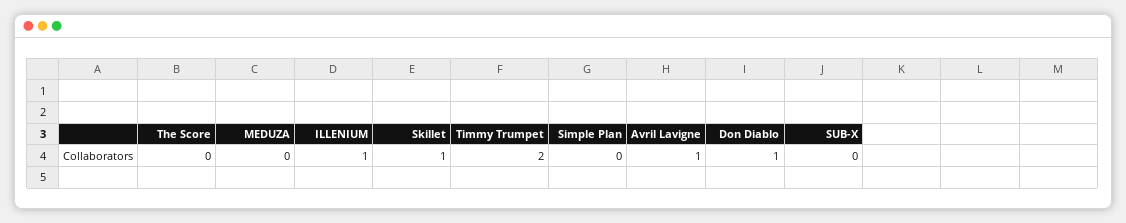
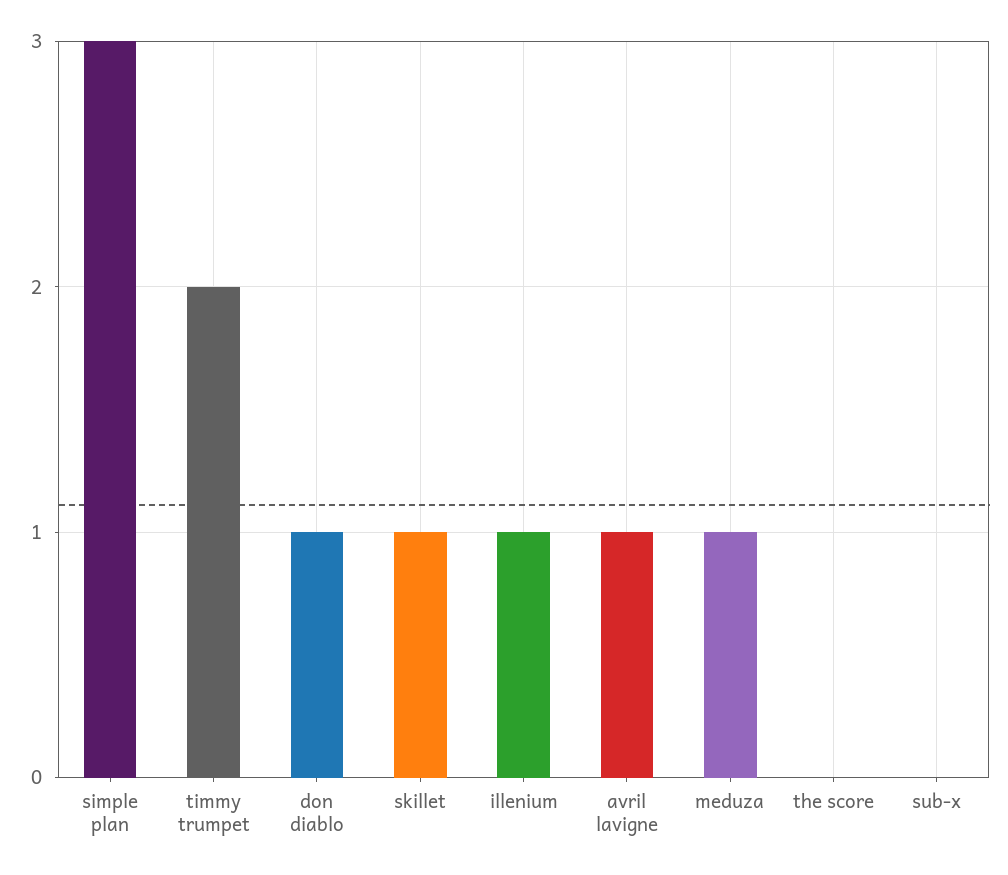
MEDUZA: 0 -> 1
Simple Plan: 0 -> 3

